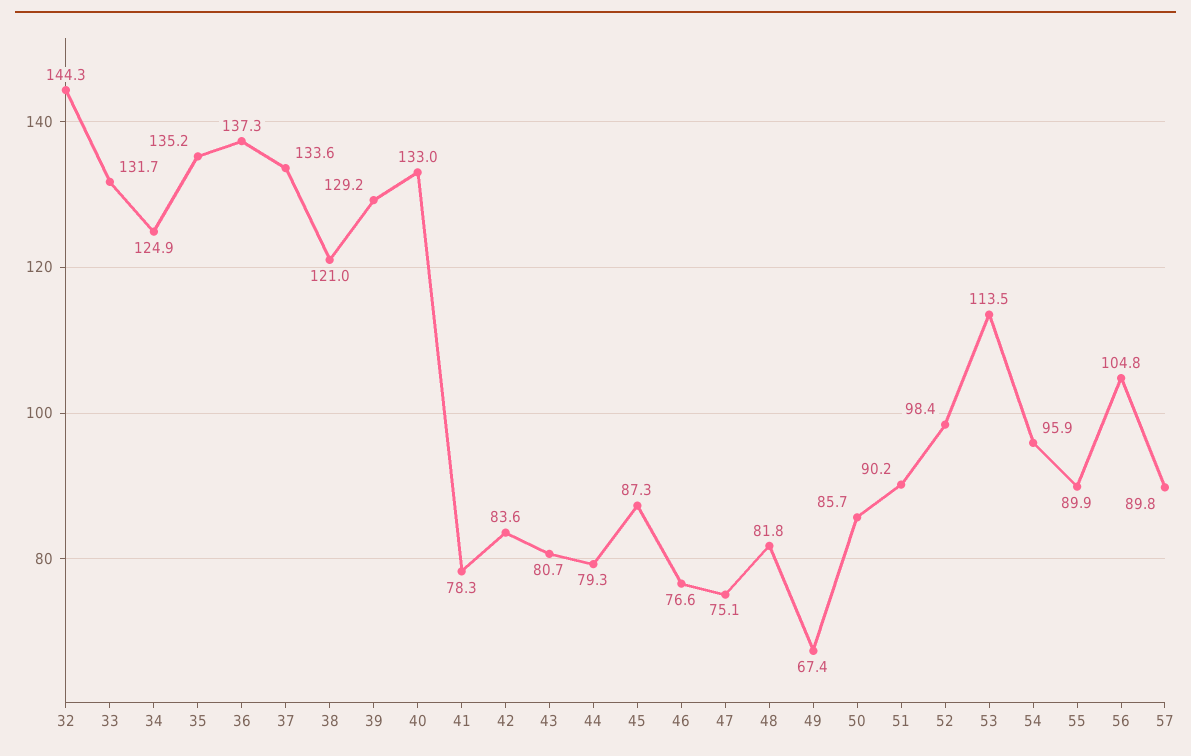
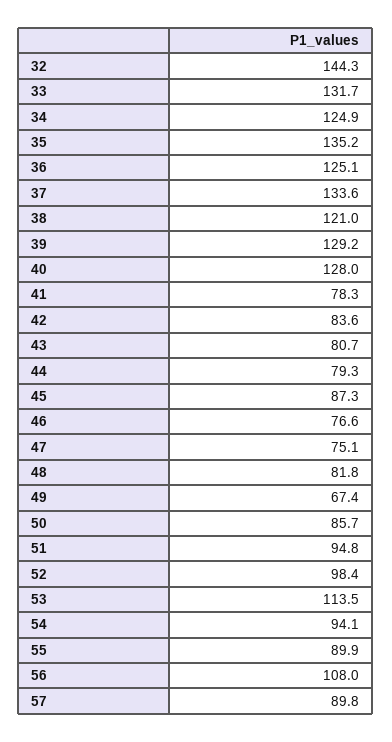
36: 137.3 -> 125.1
40: 133 -> 128
51: 90.2 -> 94.8
54: 95.9 -> 94.1
56: 104.8 -> 108

